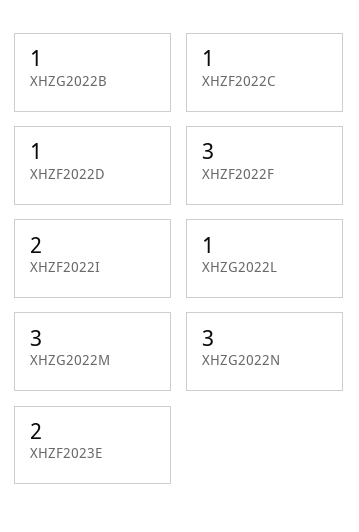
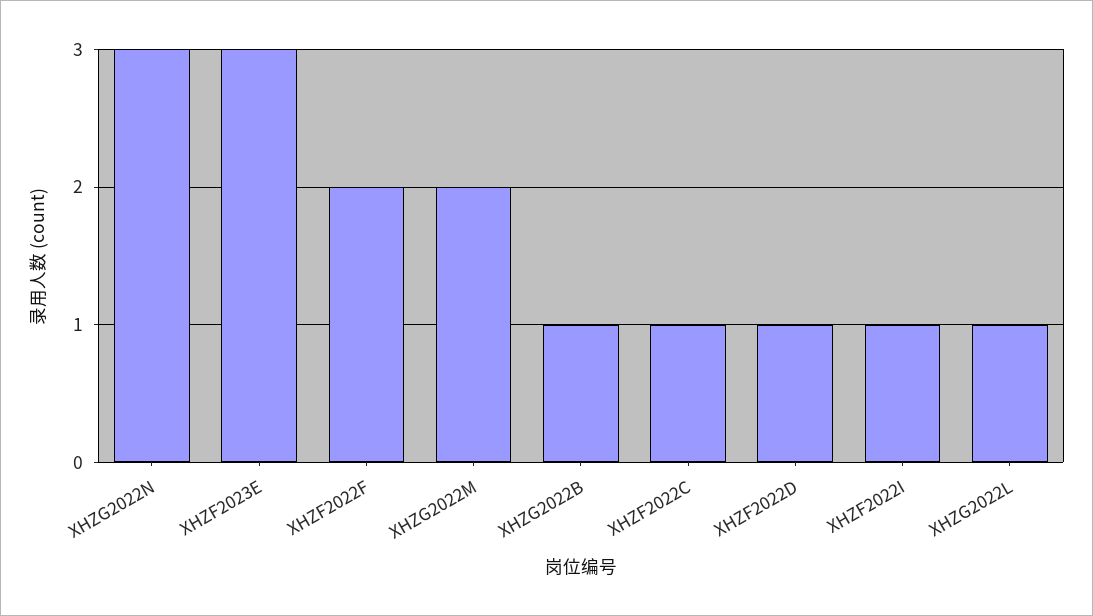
XHZF2022F: 3 -> 2
XHZF2022I: 2 -> 1
XHZG2022M: 3 -> 2
XHZF2023E: 2 -> 3

